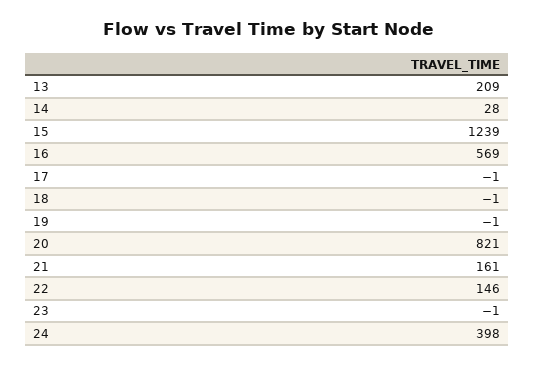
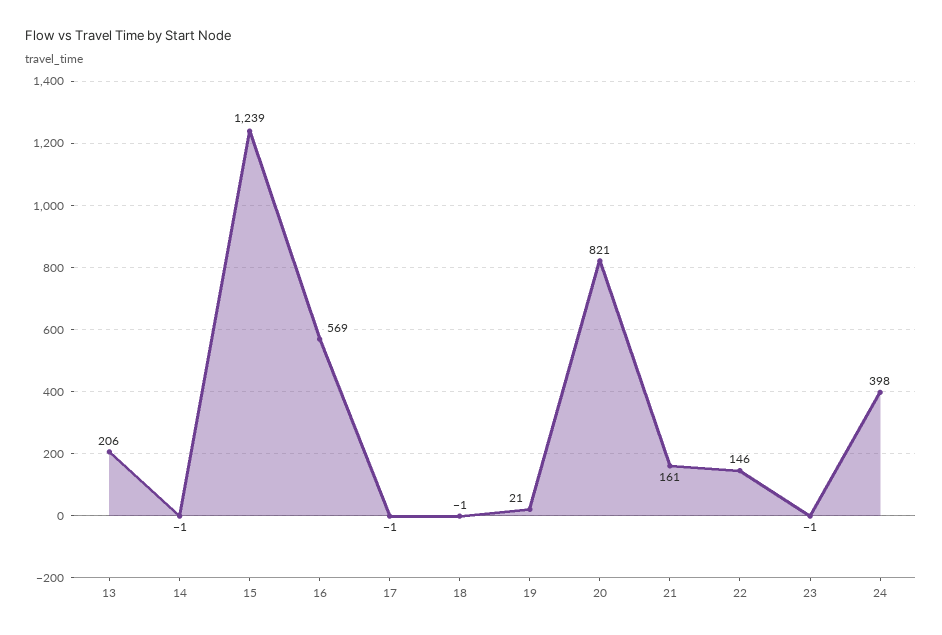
13: 209 -> 206
14: 28 -> -1
19: -1 -> 21

